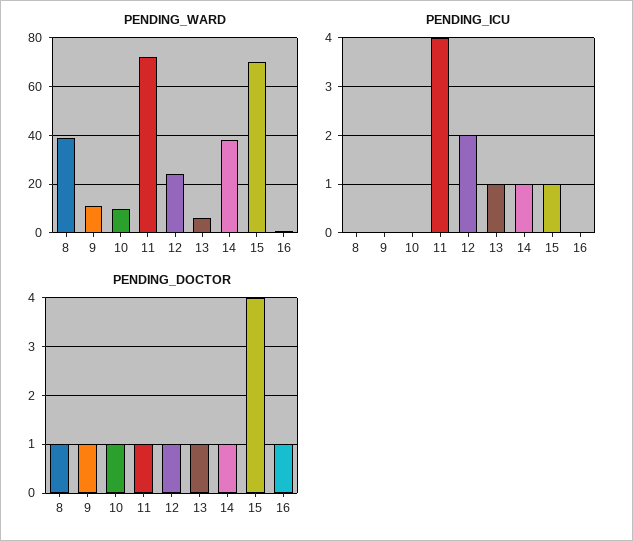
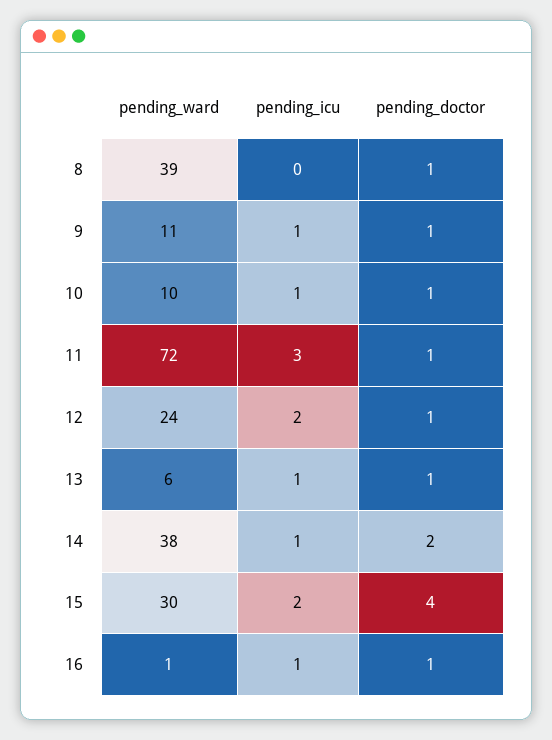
PENDING_WARD, 15: 70 -> 30
PENDING_ICU, 9: 0 -> 1
PENDING_ICU, 10: 0 -> 1
PENDING_ICU, 11: 4 -> 3
PENDING_ICU, 15: 1 -> 2
PENDING_ICU, 16: 0 -> 1
PENDING_DOCTOR, 14: 1 -> 2

